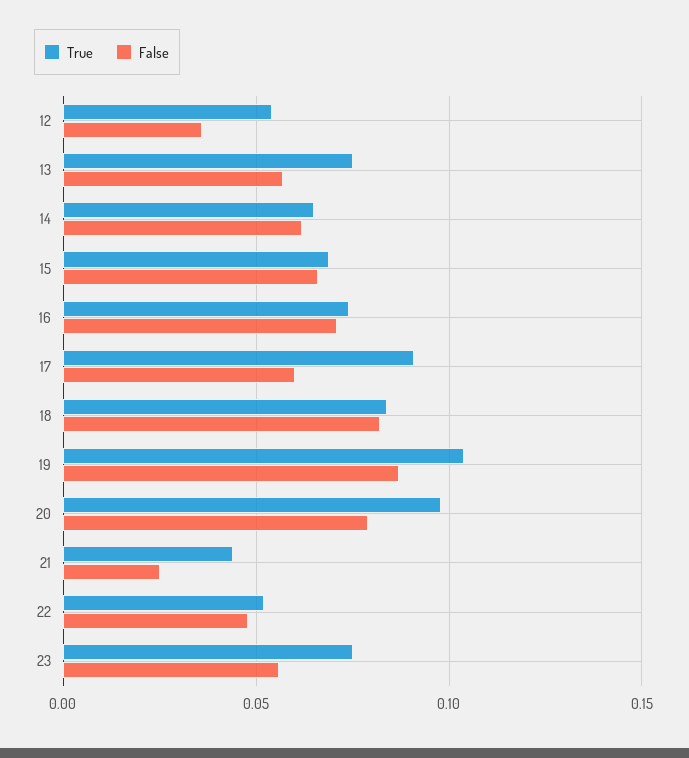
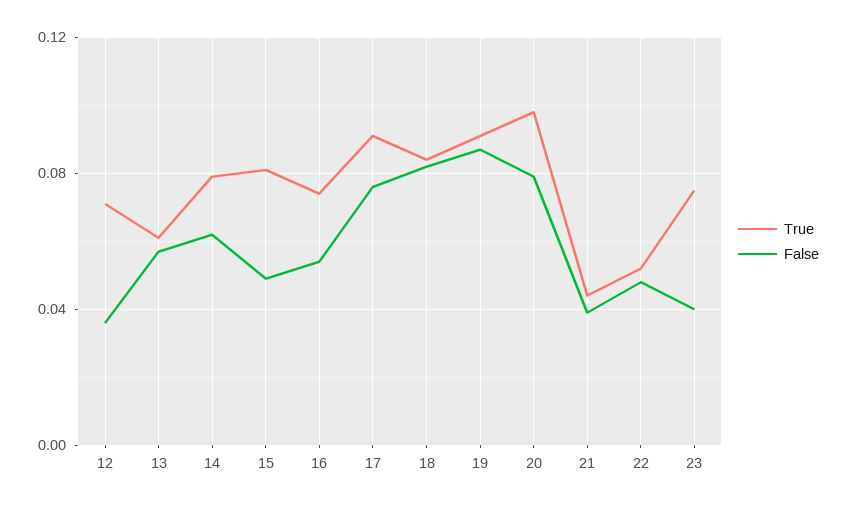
True, 12: 0.055 -> 0.07
True, 13: 0.075 -> 0.06
True, 14: 0.065 -> 0.08
True, 15: 0.07 -> 0.08
False, 15: 0.065 -> 0.05
False, 16: 0.07 -> 0.055
False, 17: 0.06 -> 0.075
True, 19: 0.105 -> 0.09
False, 21: 0.025 -> 0.04
False, 23: 0.055 -> 0.04

